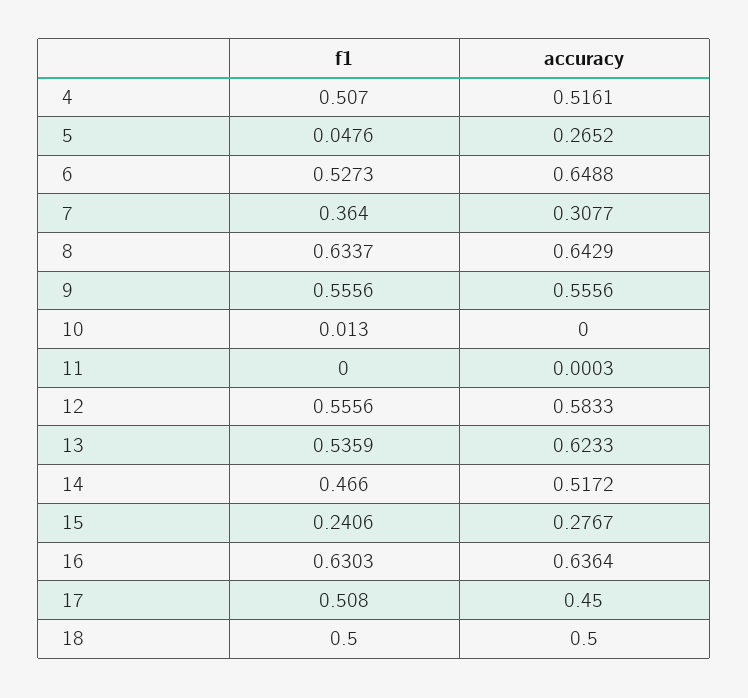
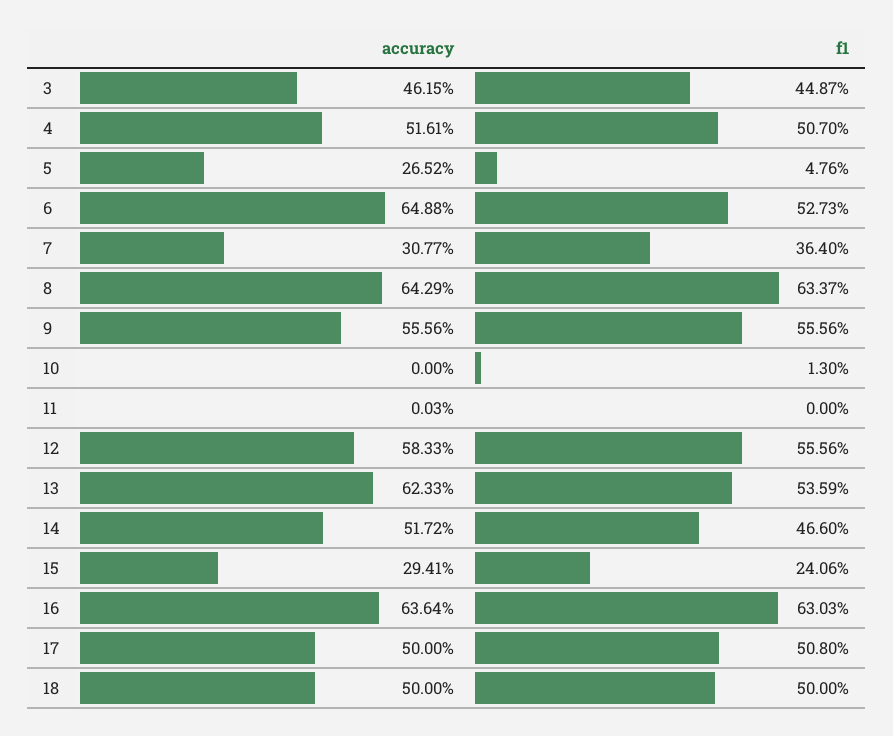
accuracy, 15: 0.2767 -> 0.2941
accuracy, 17: 0.45 -> 0.5
accuracy, 3: none -> 0.4615
f1, 3: none -> 0.4487

